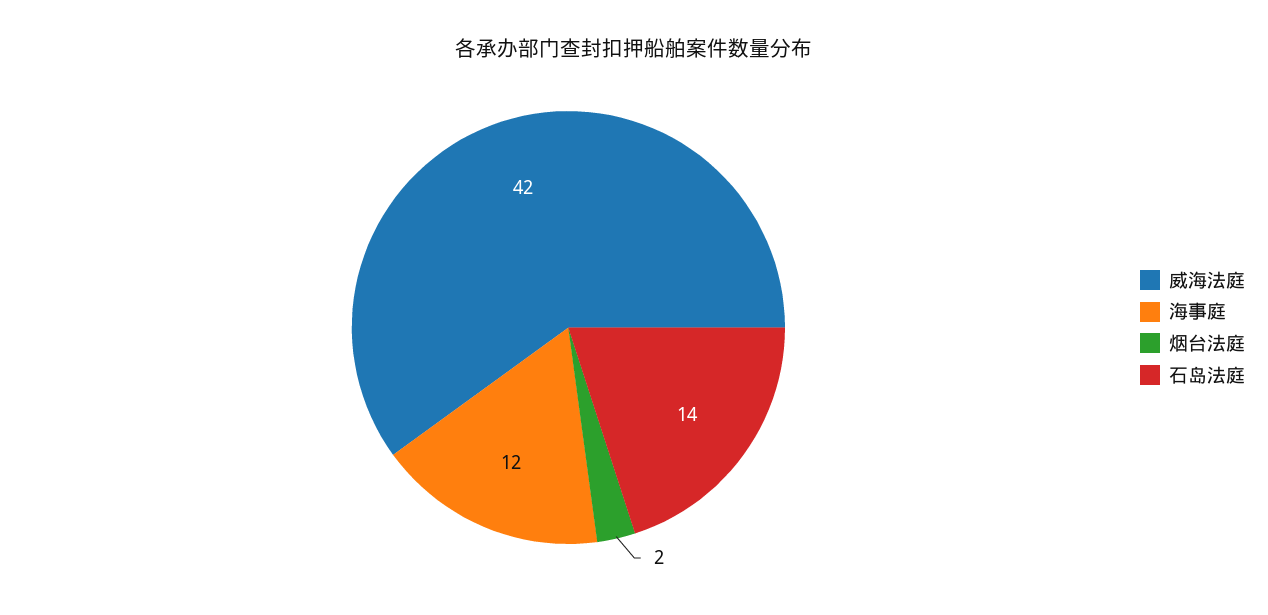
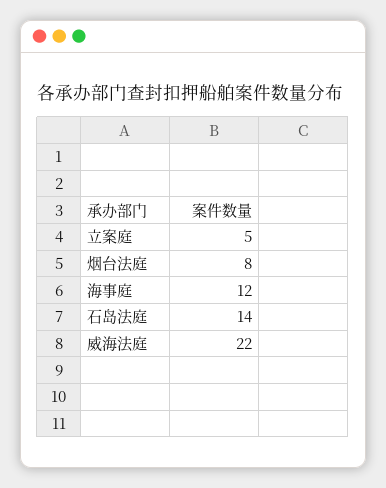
威海法庭: 42 -> 22
烟台法庭: 2 -> 8
立案庭: none -> 5

